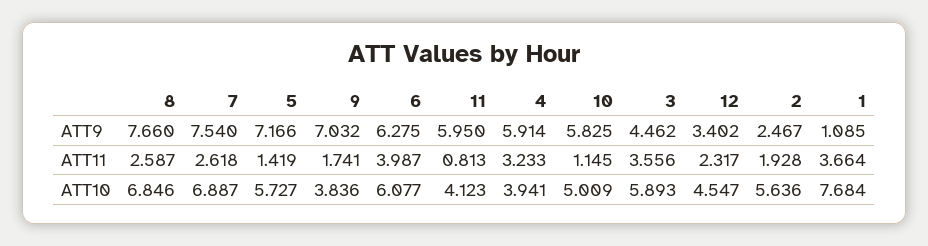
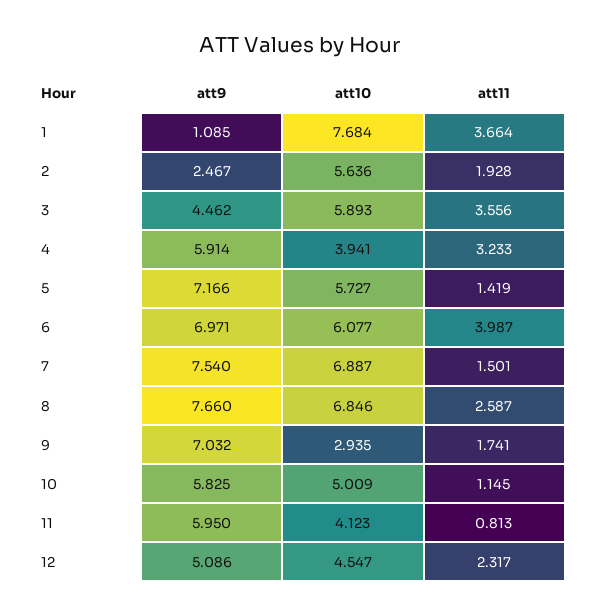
6, ATT9: 6.275 -> 6.971
12, ATT9: 3.402 -> 5.086
7, ATT11: 2.618 -> 1.501
9, ATT10: 3.836 -> 2.935

